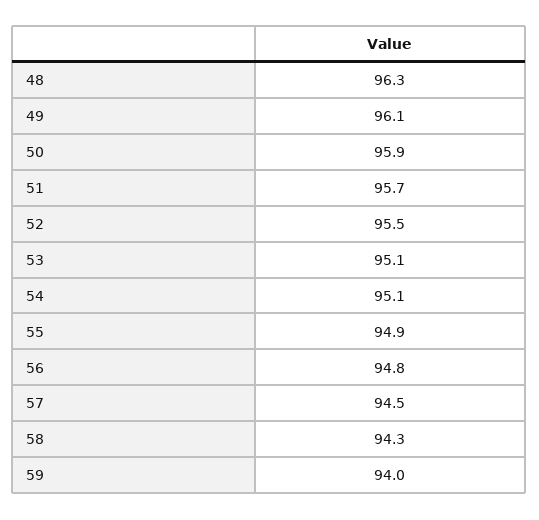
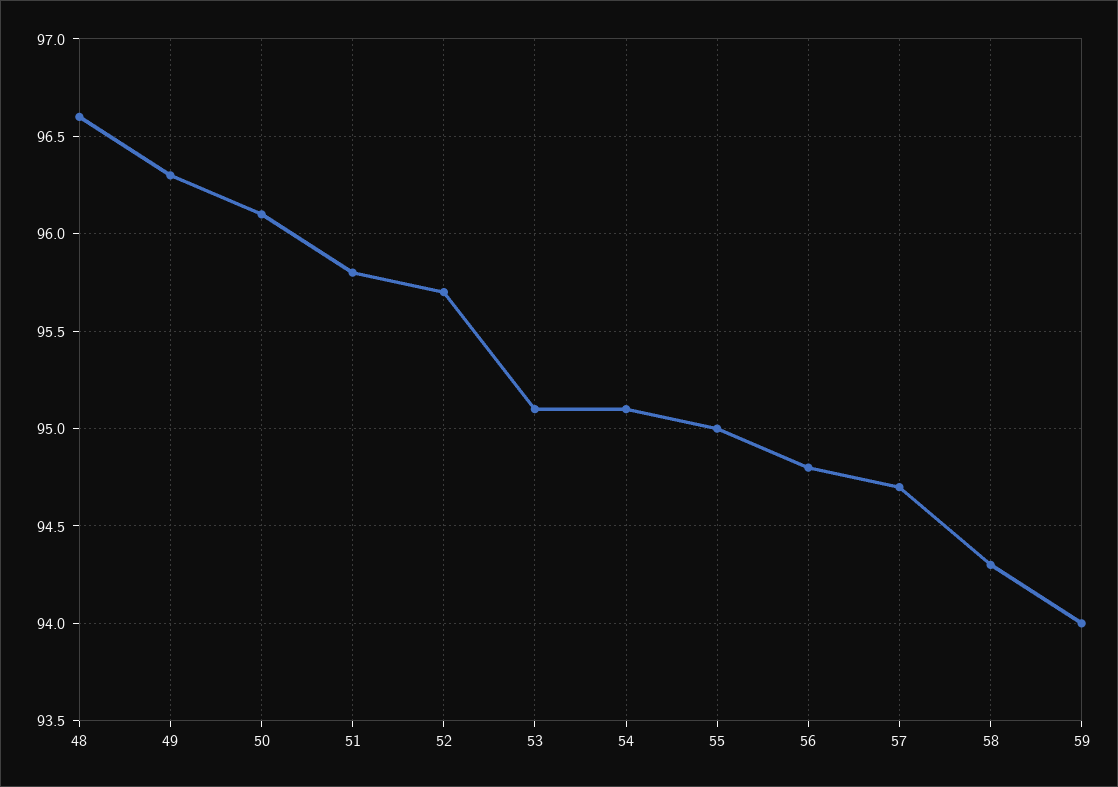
48: 96.3 -> 96.6
49: 96.1 -> 96.3
50: 95.9 -> 96.1
51: 95.7 -> 95.8
52: 95.5 -> 95.7
55: 94.9 -> 95
57: 94.5 -> 94.7

